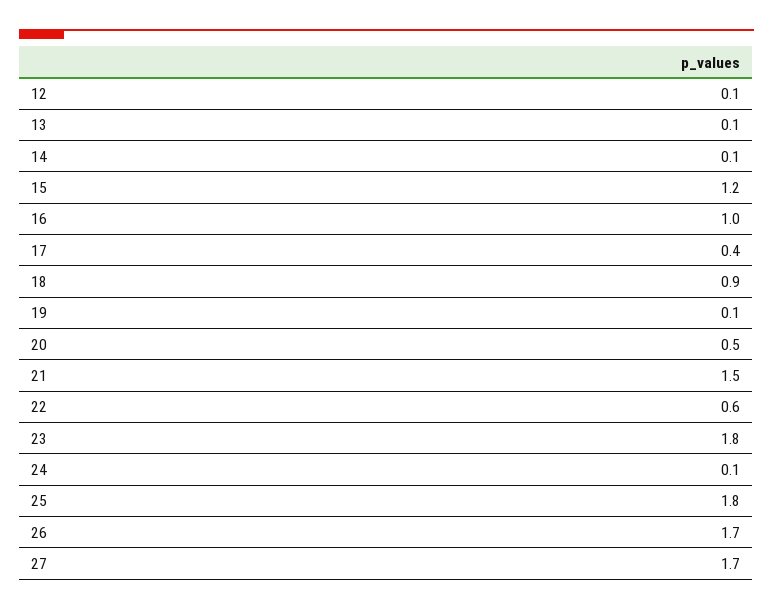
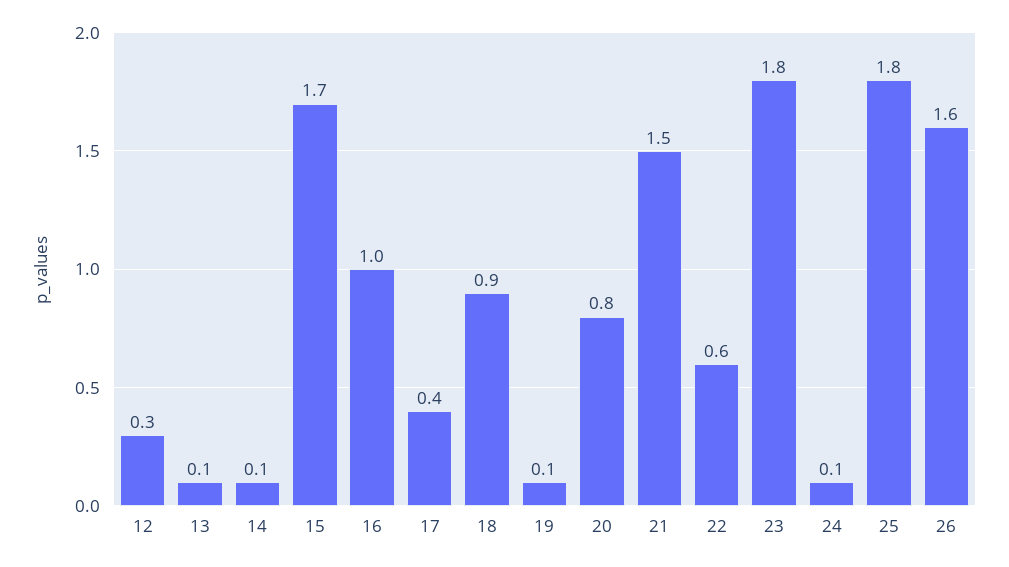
12: 0.1 -> 0.3
15: 1.2 -> 1.7
20: 0.5 -> 0.8
26: 1.7 -> 1.6
27: 1.7 -> none

